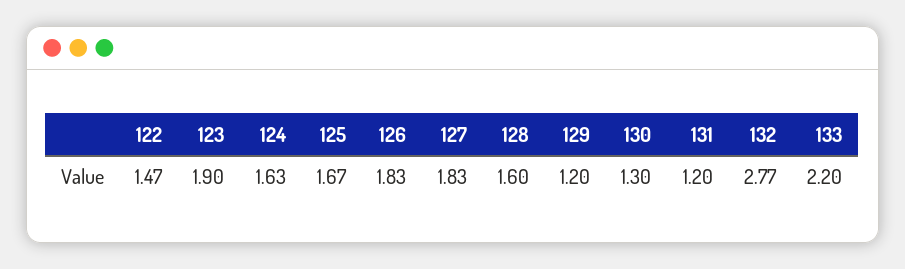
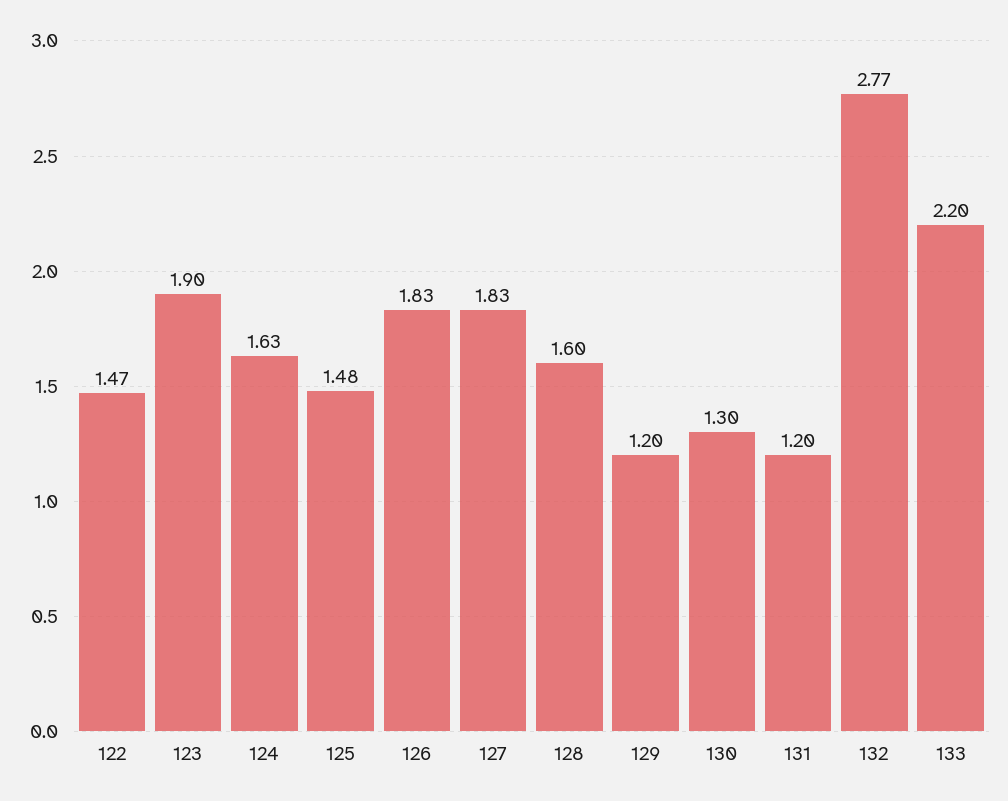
125: 1.67 -> 1.48

